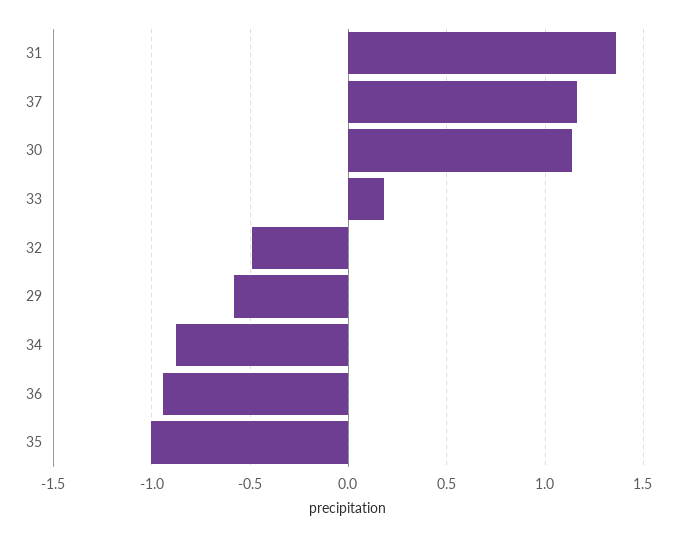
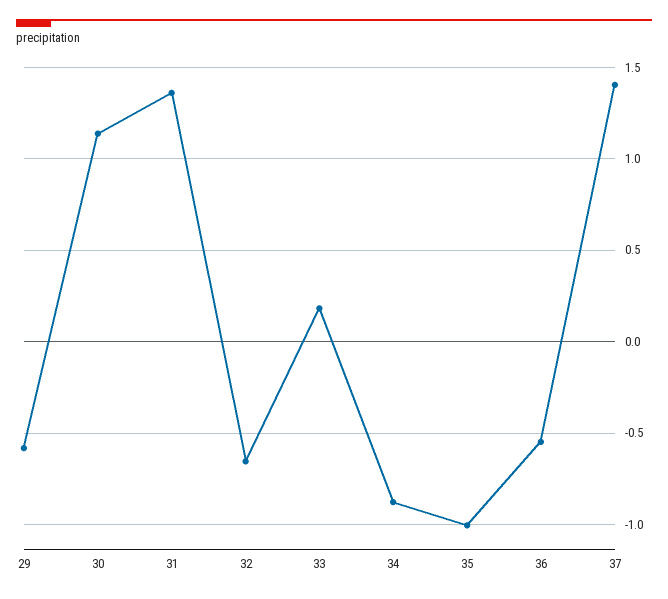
37: 1.15 -> 1.4
32: -0.5 -> -0.65
36: -0.95 -> -0.55

